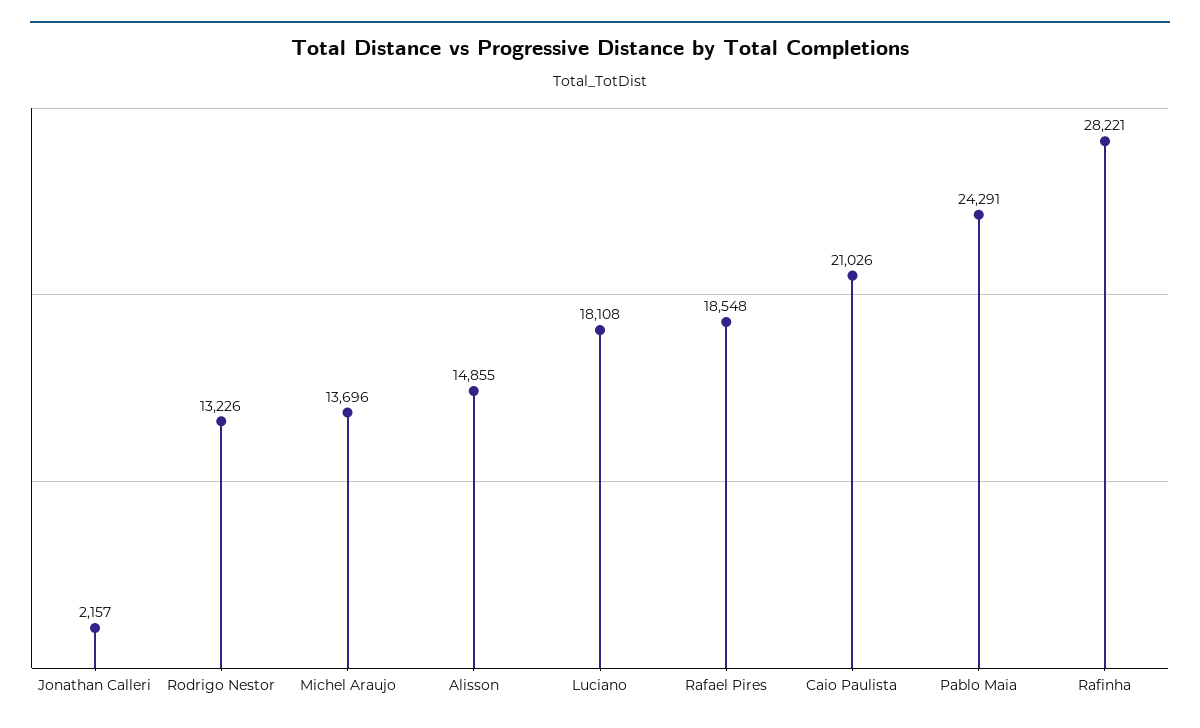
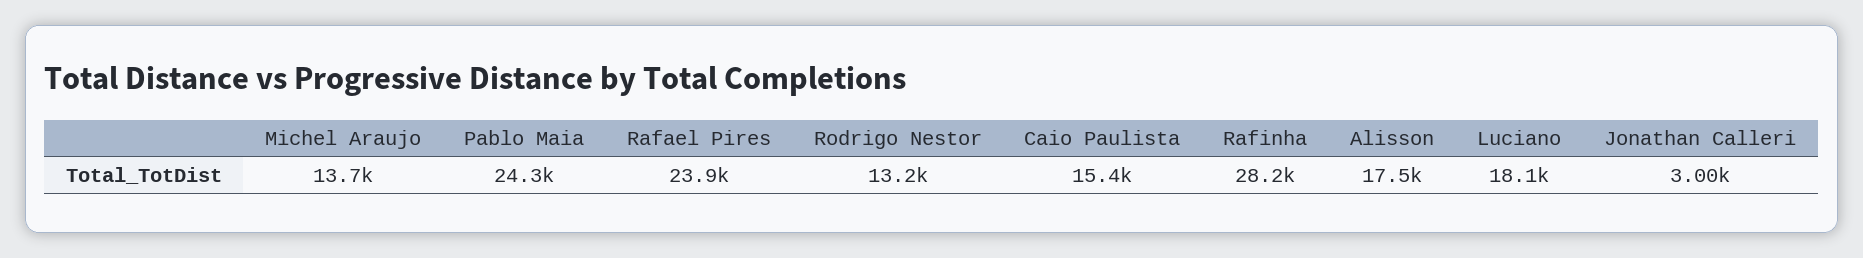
Jonathan Calleri: 2157 -> 3000
Alisson: 14855 -> 17500
Rafael Pires: 18548 -> 23900
Caio Paulista: 21026 -> 15400

